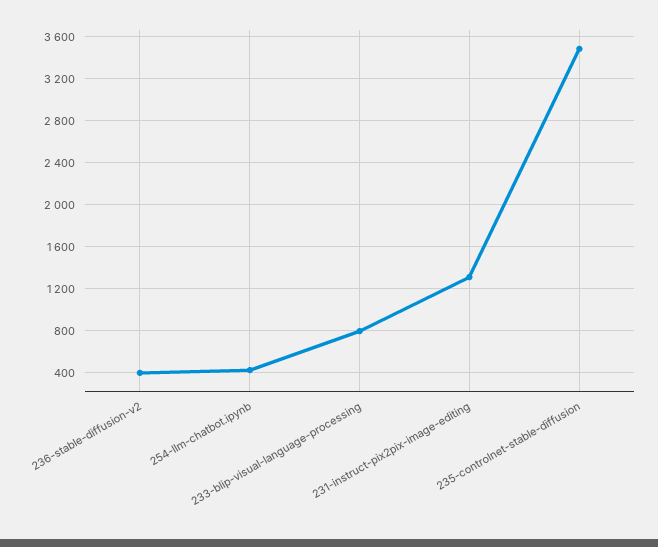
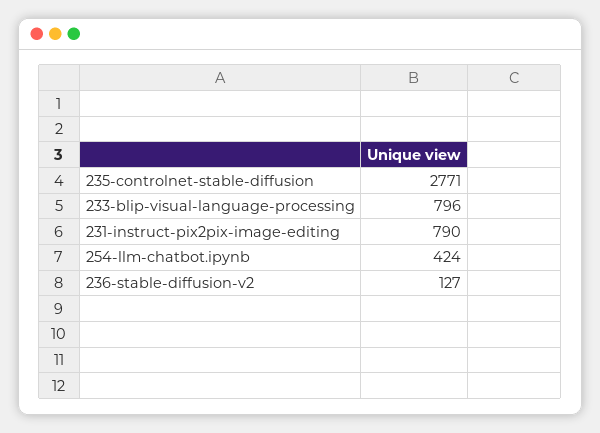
236-stable-diffusion-v2: 400 -> 127
231-instruct-pix2pix-image-editing: 1300 -> 790
235-controlnet-stable-diffusion: 3500 -> 2771

